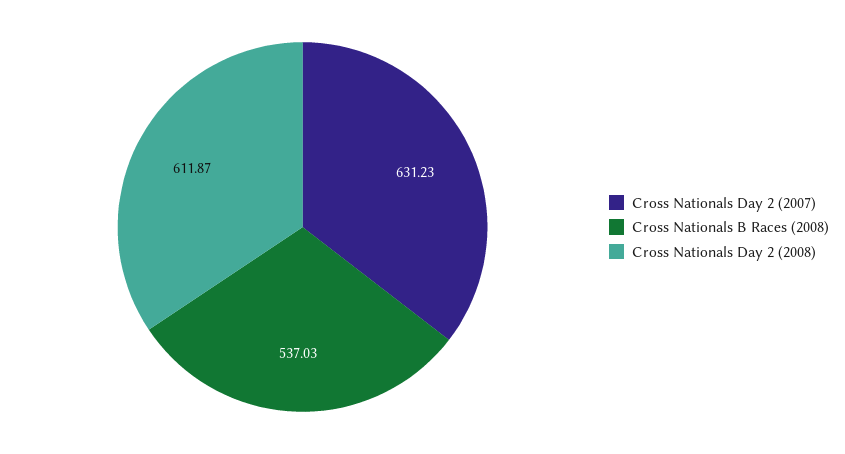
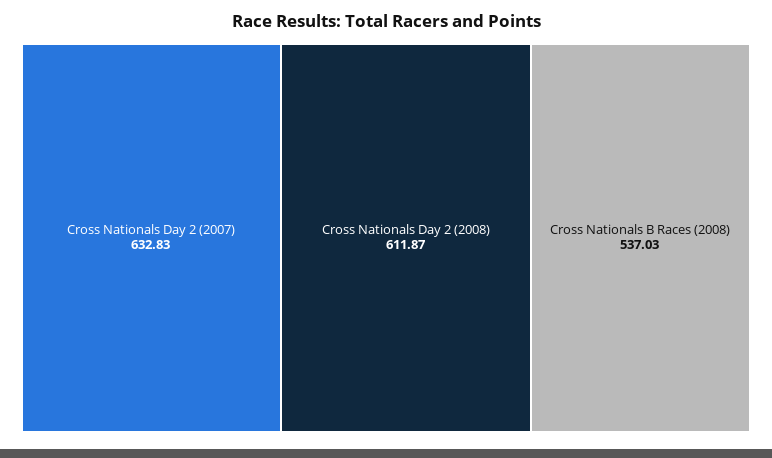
Cross Nationals Day 2 (2007): 631.23 -> 632.83

